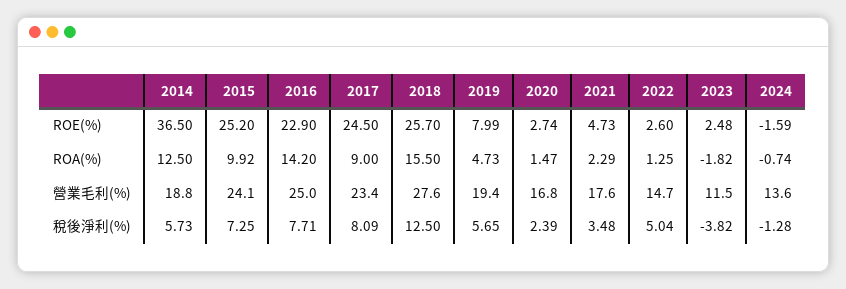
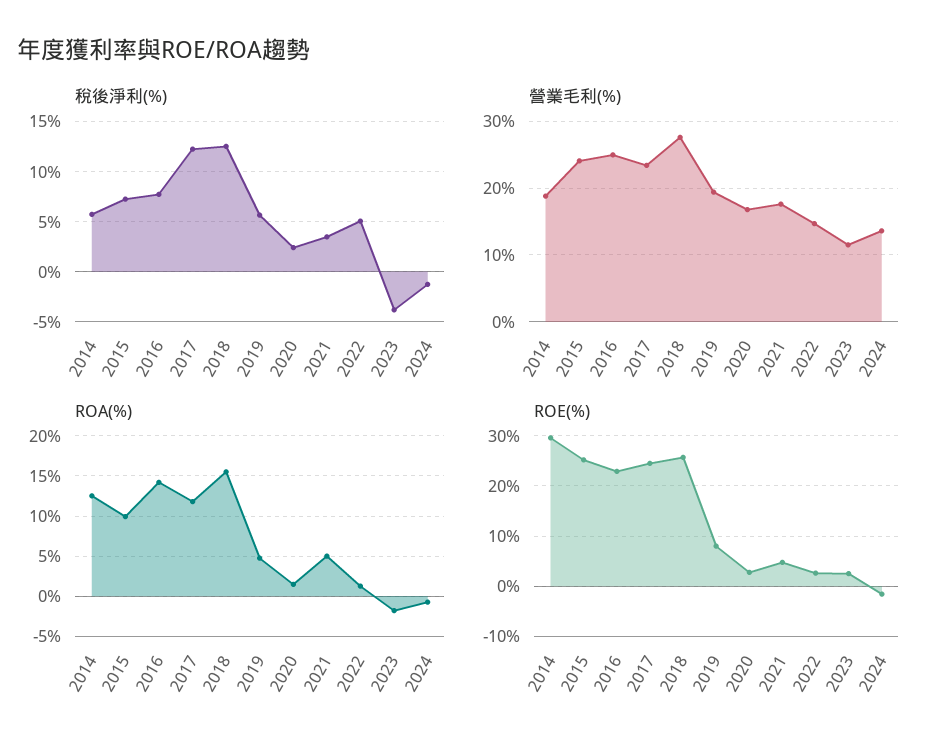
ROE(%), 2014: 36.5 -> 30
ROA(%), 2017: 9 -> 12
ROA(%), 2021: 2.29 -> 5
稅後淨利(%), 2017: 8.09 -> 12

